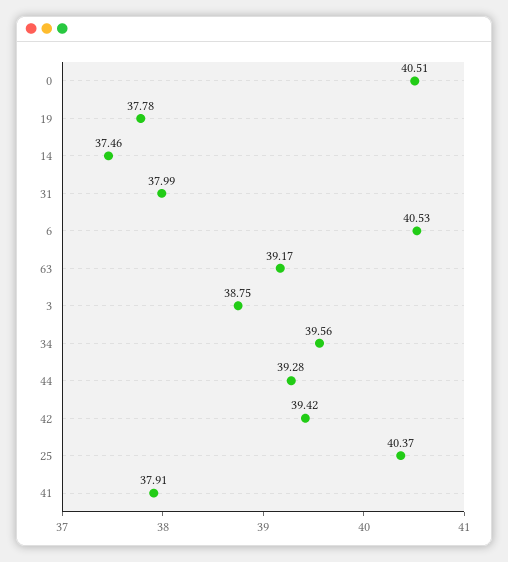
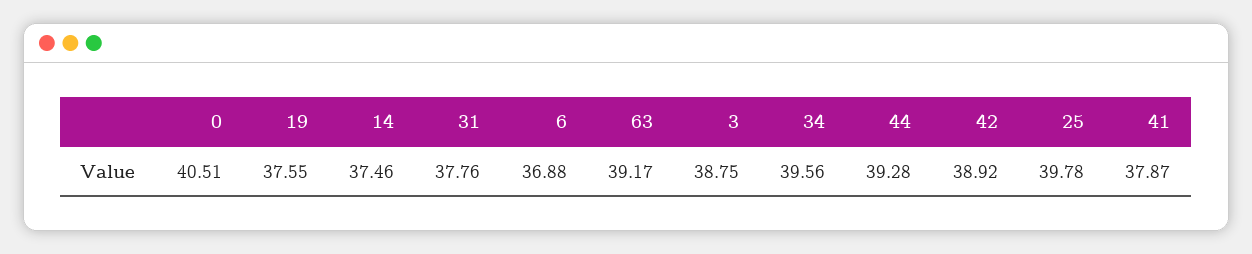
19: 37.78 -> 37.55
31: 37.99 -> 37.76
6: 40.53 -> 36.88
42: 39.42 -> 38.92
25: 40.37 -> 39.78
41: 37.91 -> 37.87

